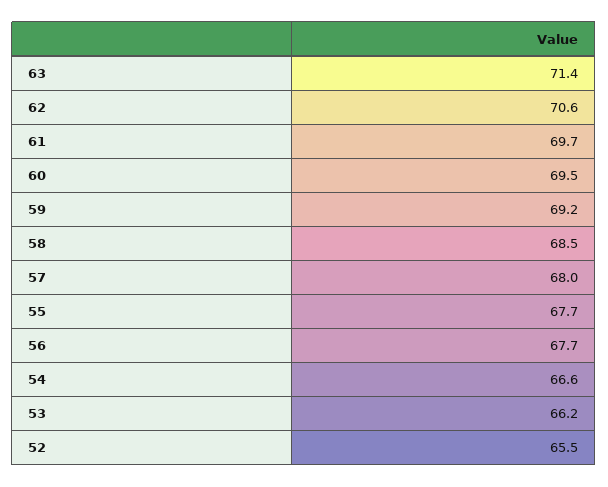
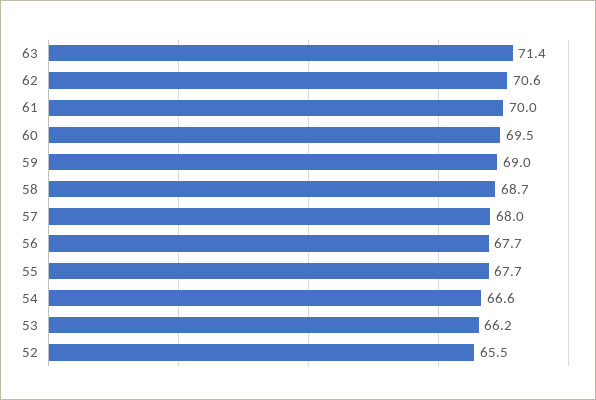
61: 69.7 -> 70
59: 69.2 -> 69
58: 68.5 -> 68.7

